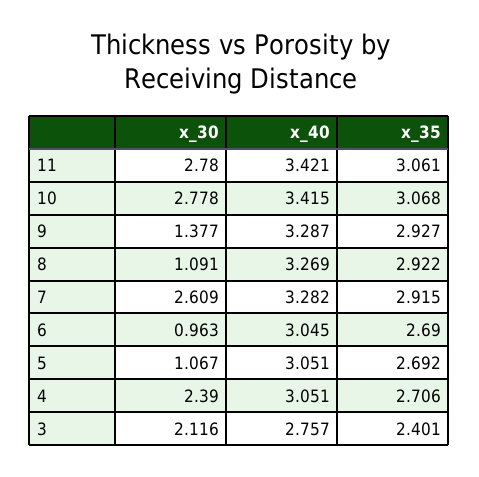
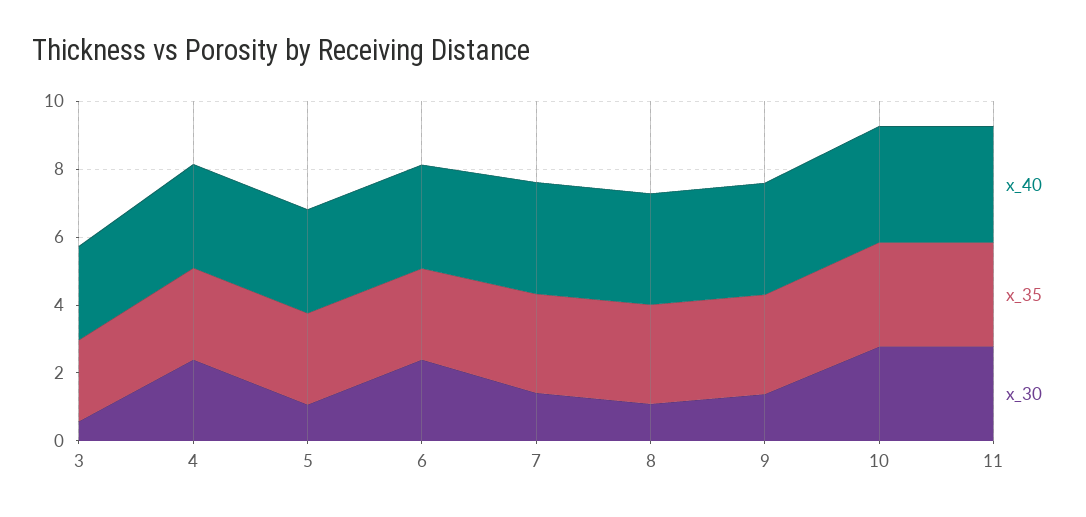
x_30, 7: 2.609 -> 1.5
x_30, 6: 0.963 -> 2.5
x_30, 3: 2.116 -> 0.5

